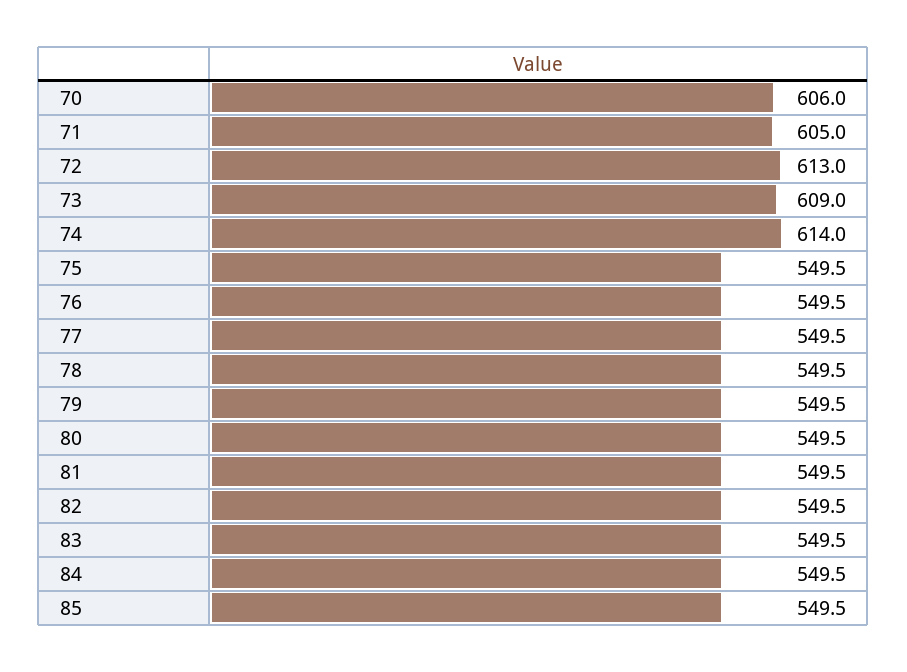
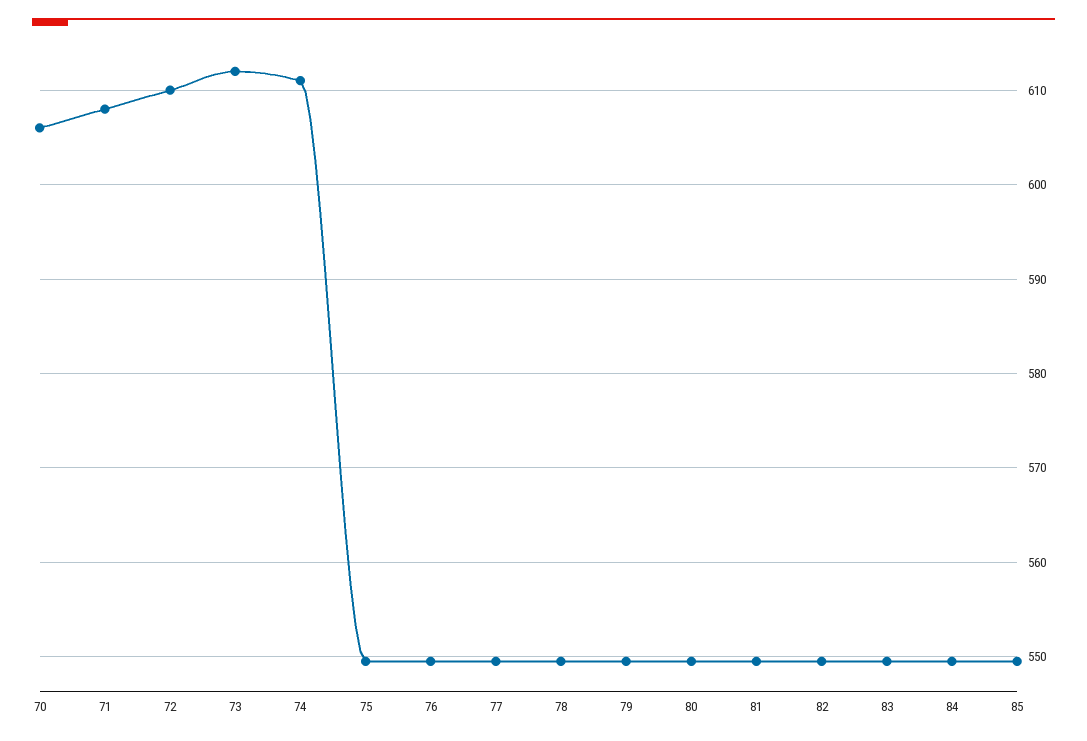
71: 605 -> 608
72: 613 -> 610
73: 609 -> 612
74: 614 -> 611

